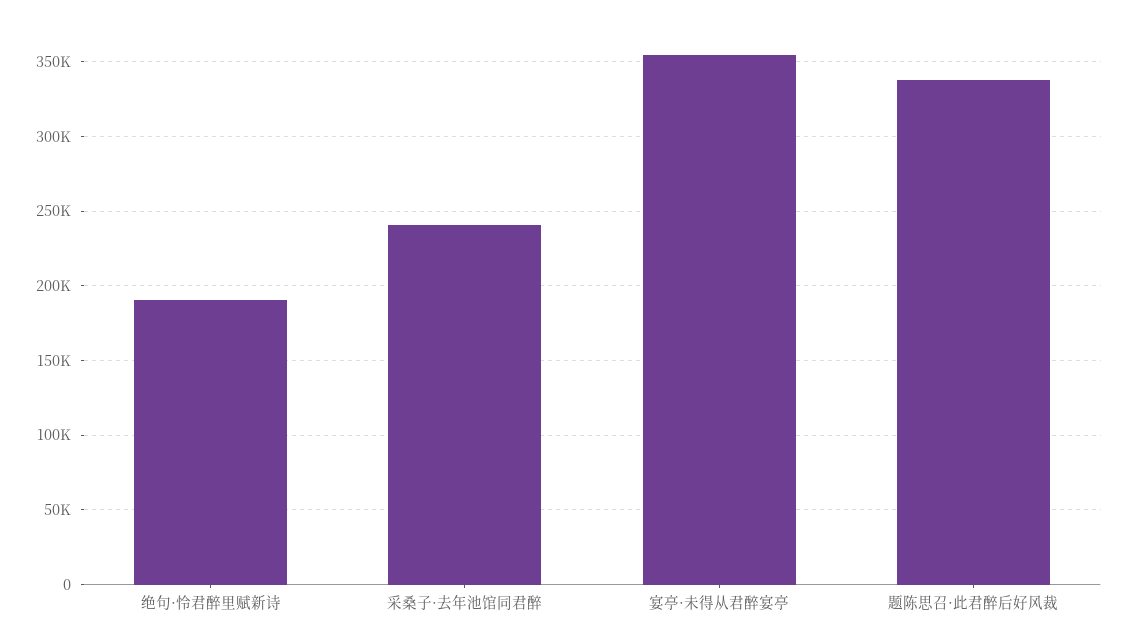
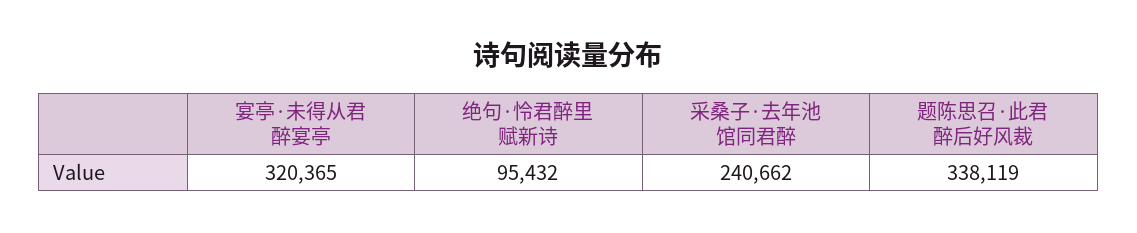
绝句·怜君醉里赋新诗: 190000 -> 95432
宴亭·未得从君醉宴亭: 355000 -> 320365

